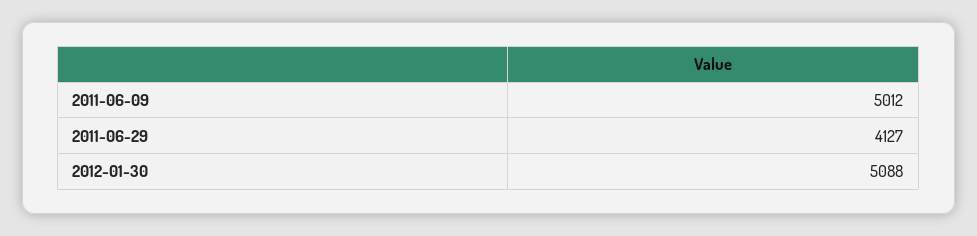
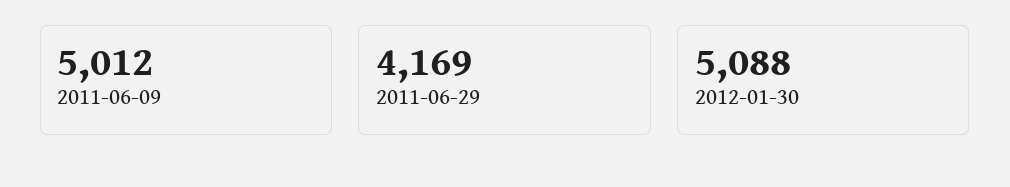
2011-06-29: 4127 -> 4169

